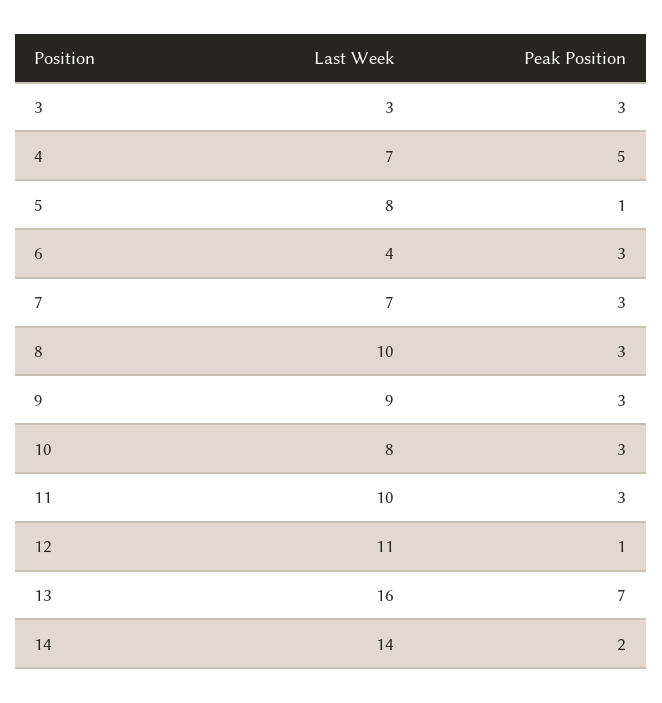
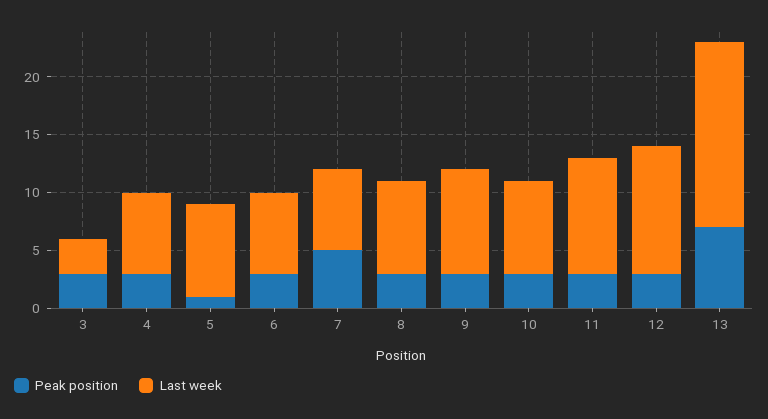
Peak Position, 4: 5 -> 3
Last Week, 6: 4 -> 7
Peak Position, 7: 3 -> 5
Last Week, 8: 10 -> 8
Peak Position, 12: 1 -> 3
Last Week, 14: 14 -> none
Peak Position, 14: 2 -> none

